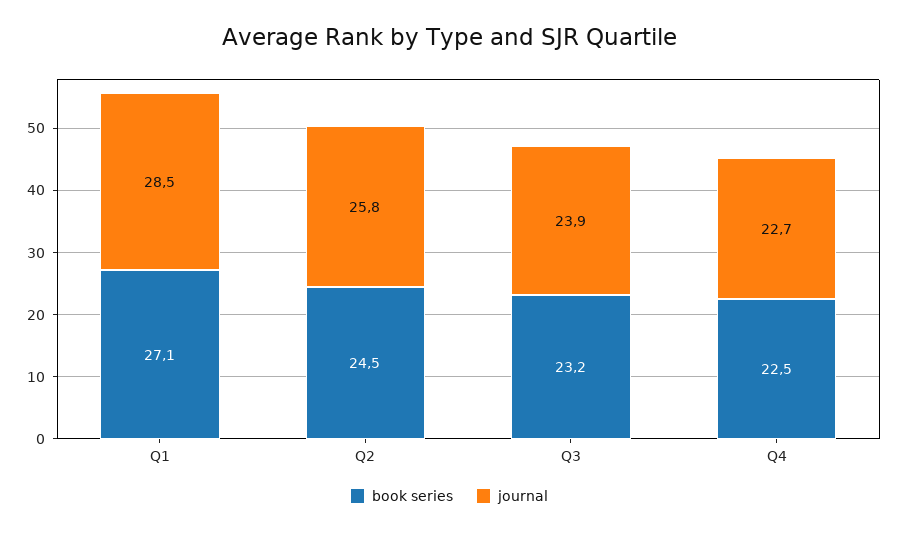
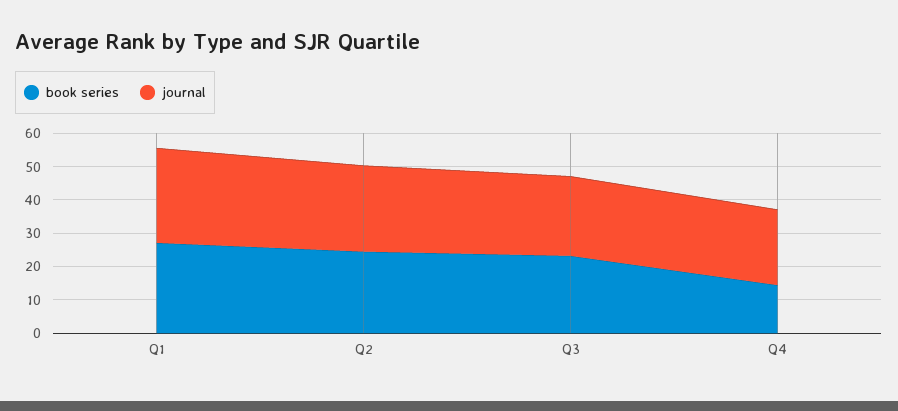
book series, Q4: 22.5 -> 15

